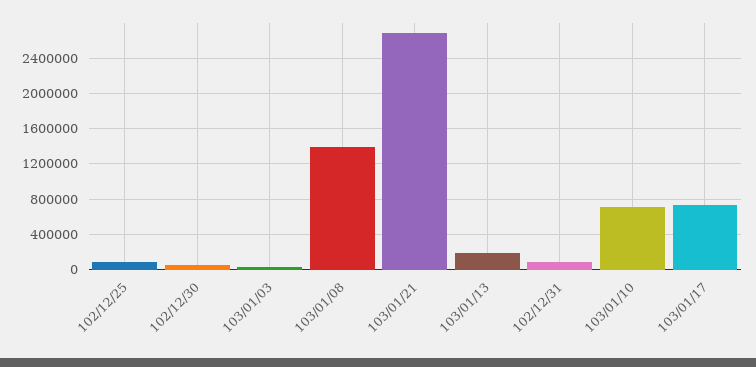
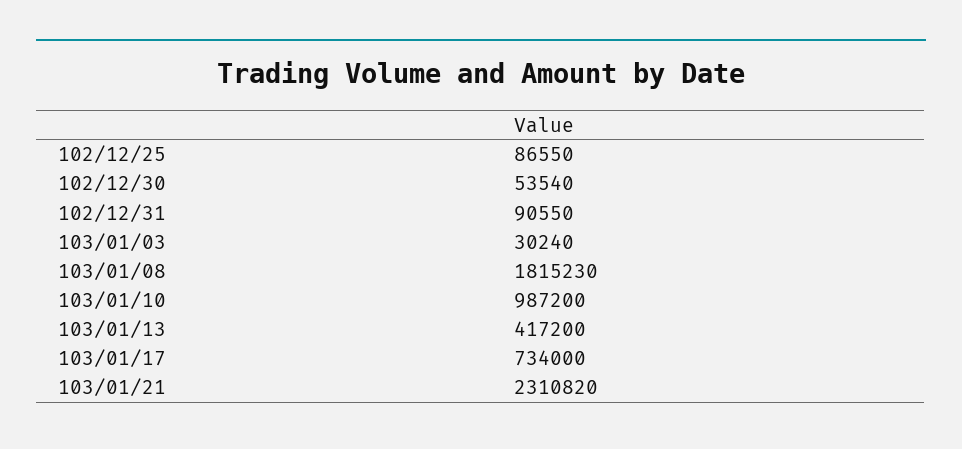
103/01/08: 1400000 -> 1815230
103/01/21: 2700000 -> 2310820
103/01/13: 200000 -> 417200
103/01/10: 700000 -> 987200

